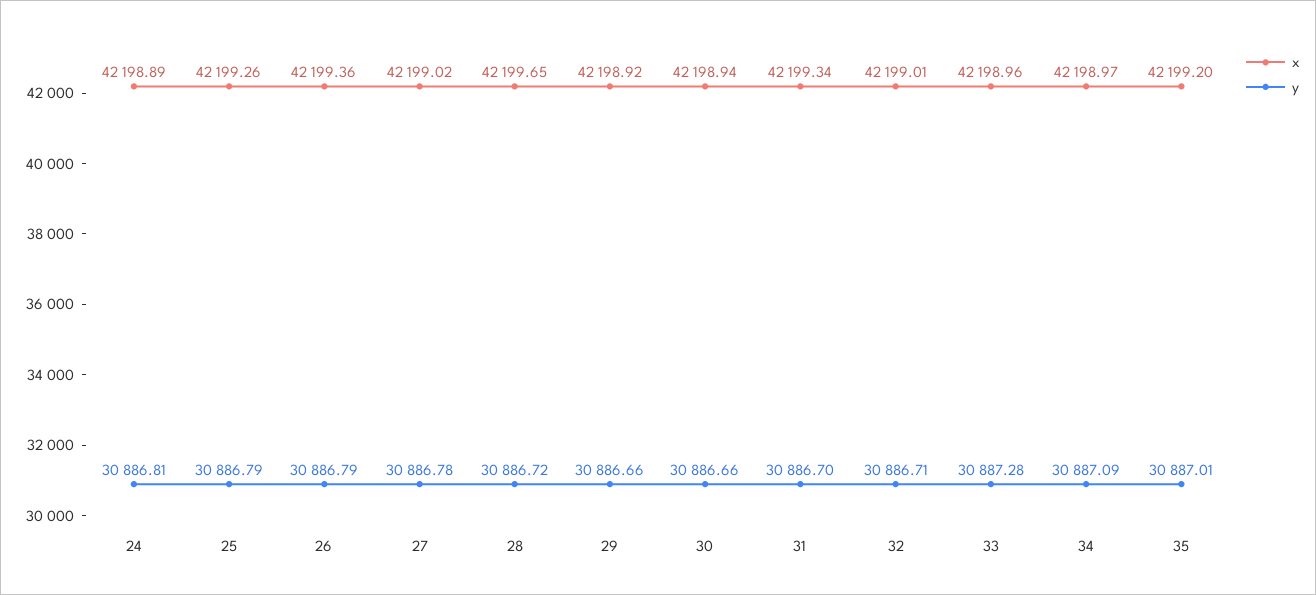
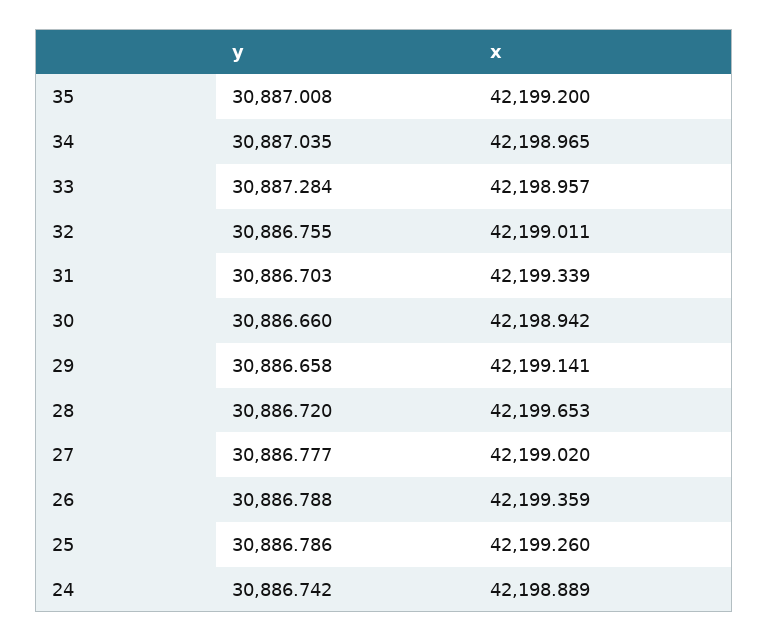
y, 24: 30886.81 -> 30886.742
x, 29: 42198.92 -> 42199.141
y, 32: 30886.71 -> 30886.755
y, 34: 30887.09 -> 30887.035

